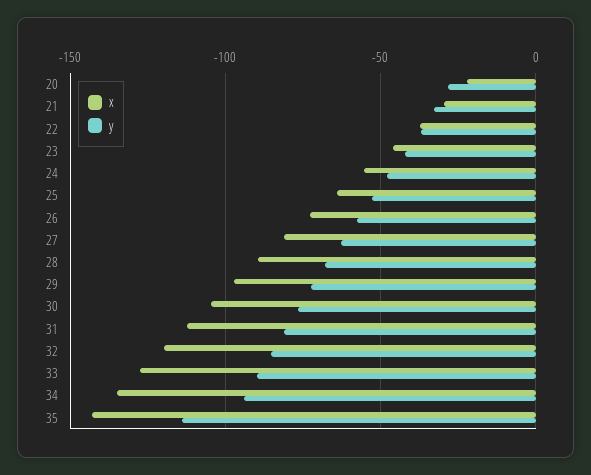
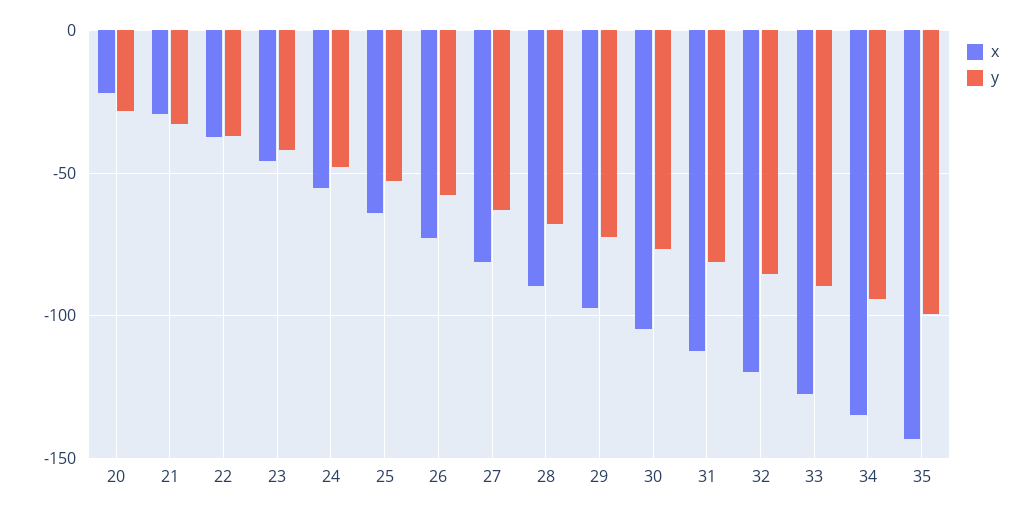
y, 35: -115 -> -100

